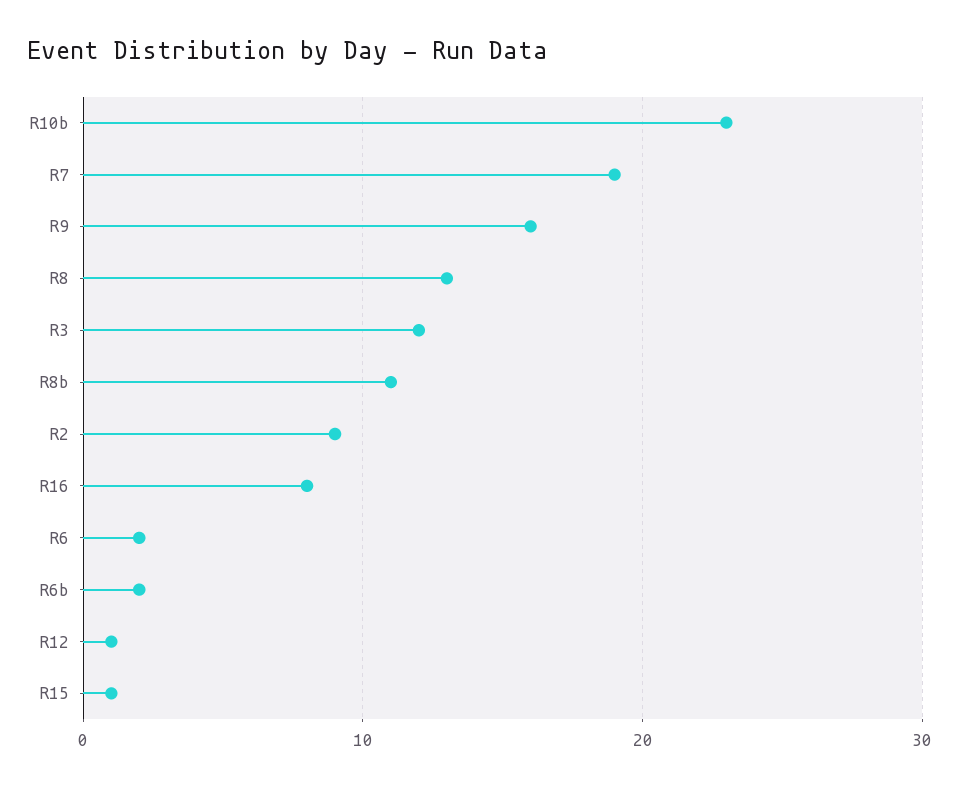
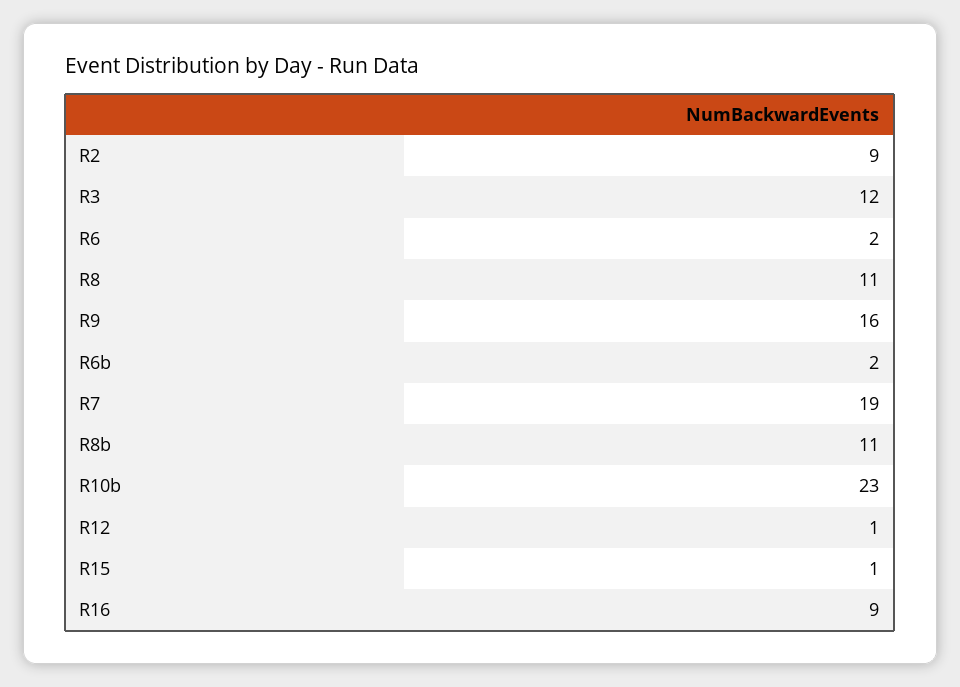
R8: 13 -> 11
R16: 8 -> 9

